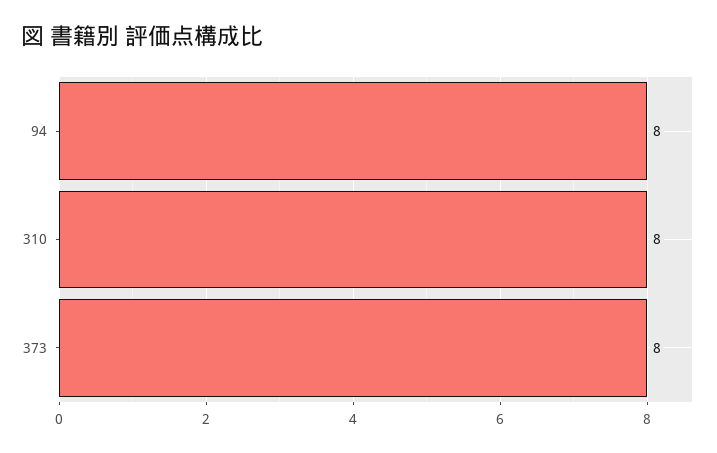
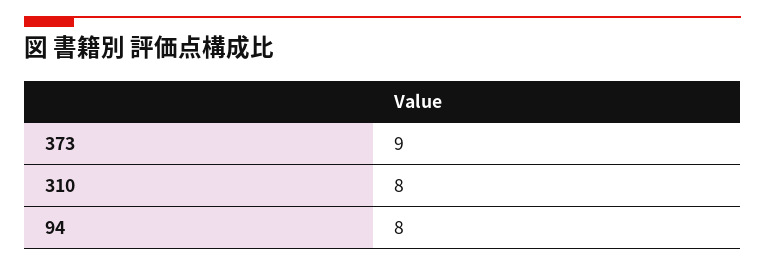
373: 8 -> 9

